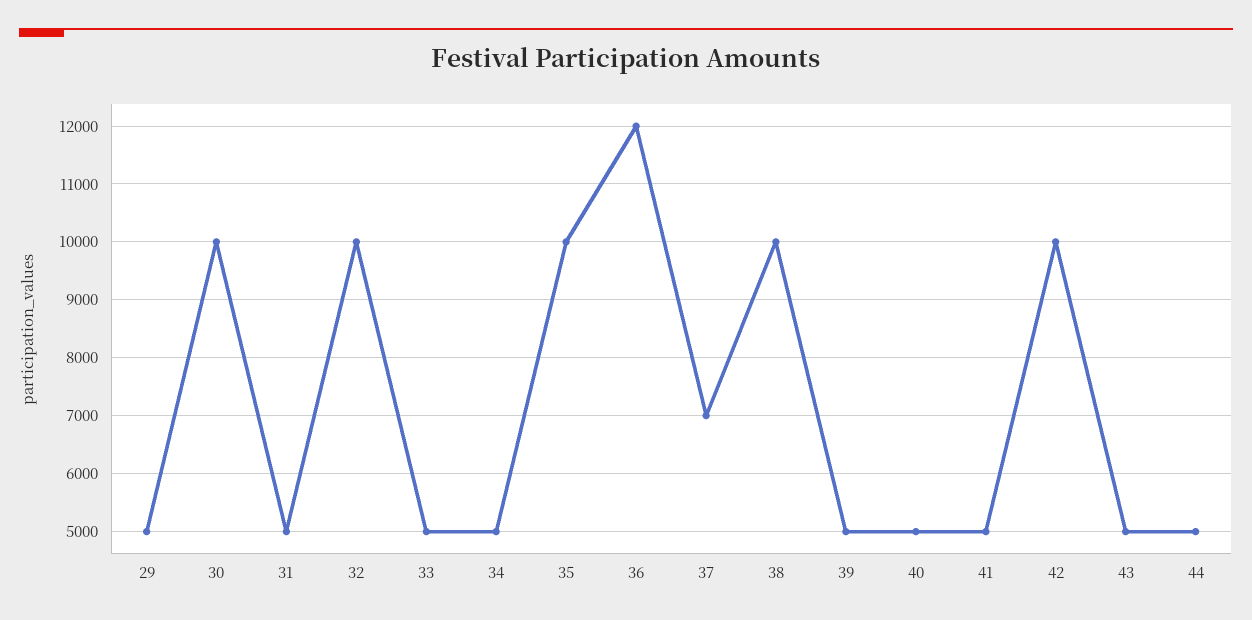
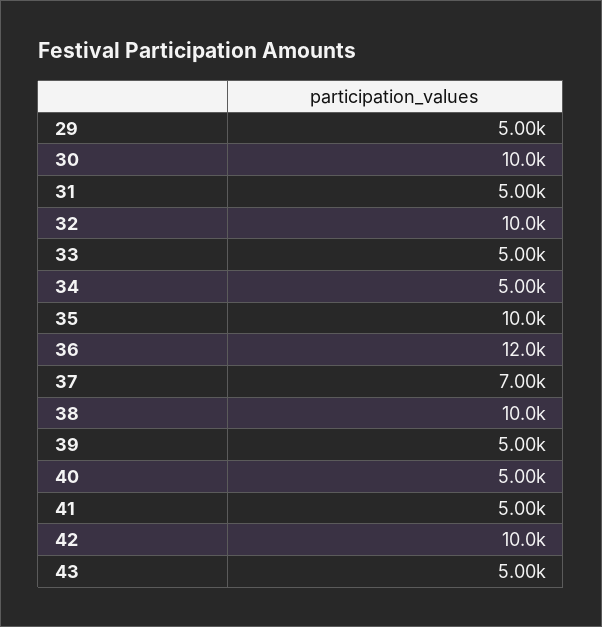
44: 5000 -> none

